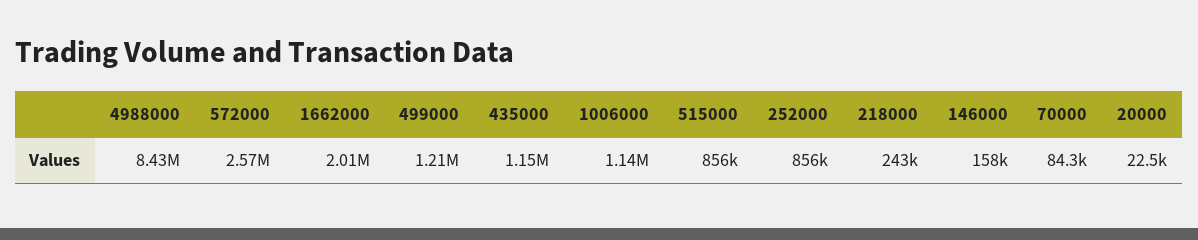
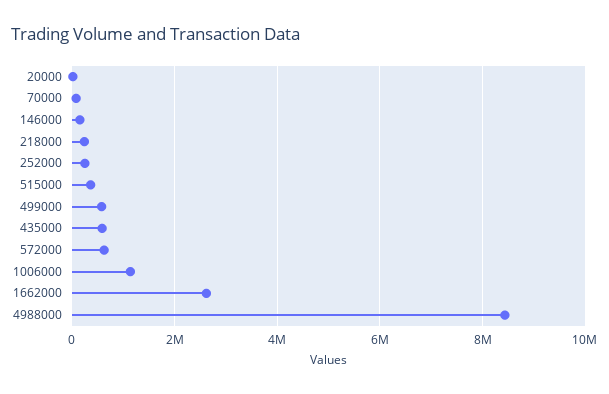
572000: 2570000 -> 600000
1662000: 2010000 -> 2600000
499000: 1210000 -> 600000
435000: 1150000 -> 600000
515000: 856000 -> 400000
252000: 856000 -> 200000

